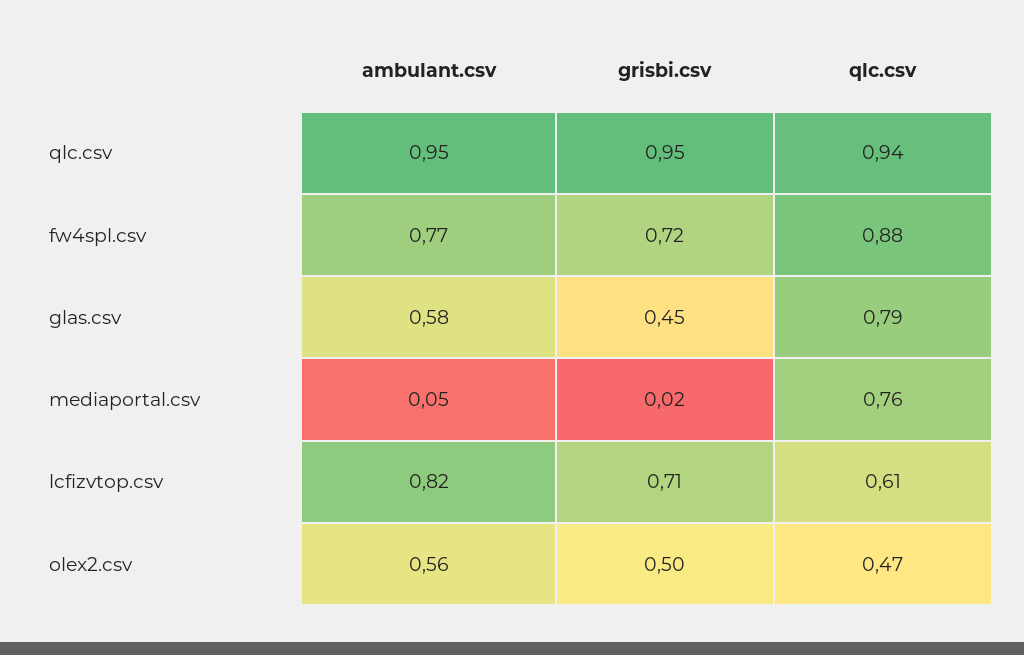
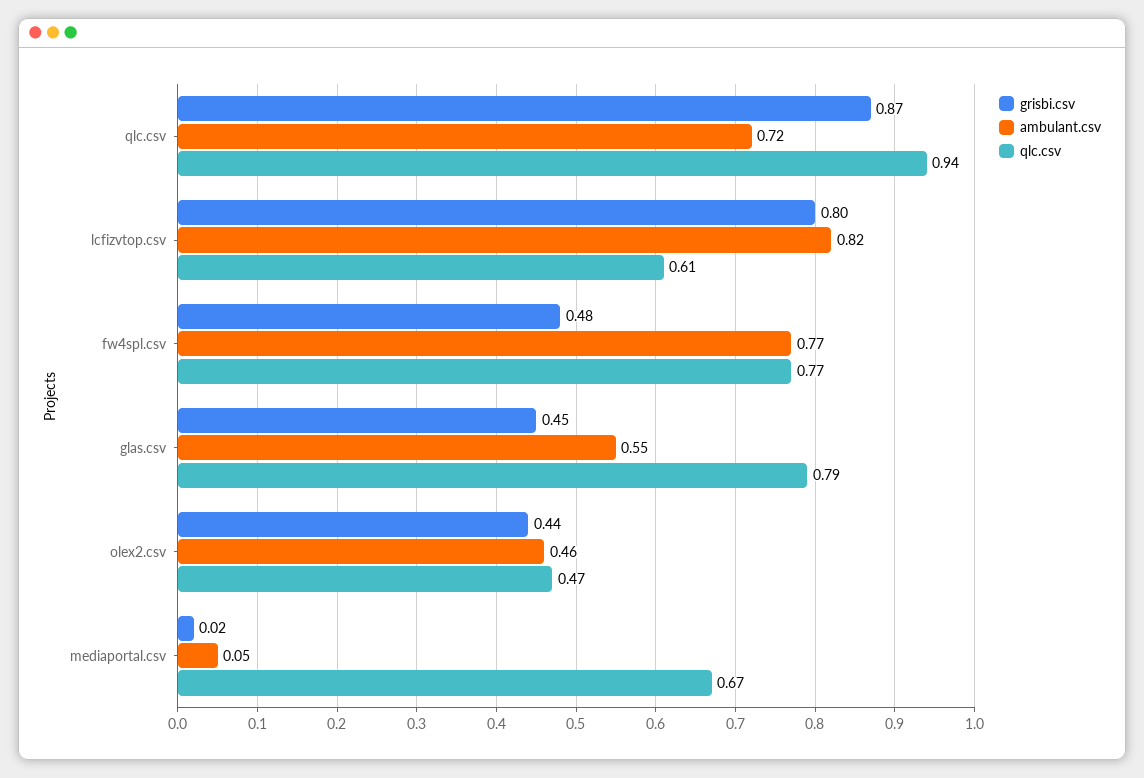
ambulant.csv, qlc.csv: 0.95 -> 0.72
grisbi.csv, qlc.csv: 0.95 -> 0.87
grisbi.csv, fw4spl.csv: 0.72 -> 0.48
qlc.csv, fw4spl.csv: 0.88 -> 0.77
ambulant.csv, glas.csv: 0.58 -> 0.55
qlc.csv, mediaportal.csv: 0.76 -> 0.67
grisbi.csv, lcfizvtop.csv: 0.71 -> 0.8
ambulant.csv, olex2.csv: 0.56 -> 0.46
grisbi.csv, olex2.csv: 0.5 -> 0.44

